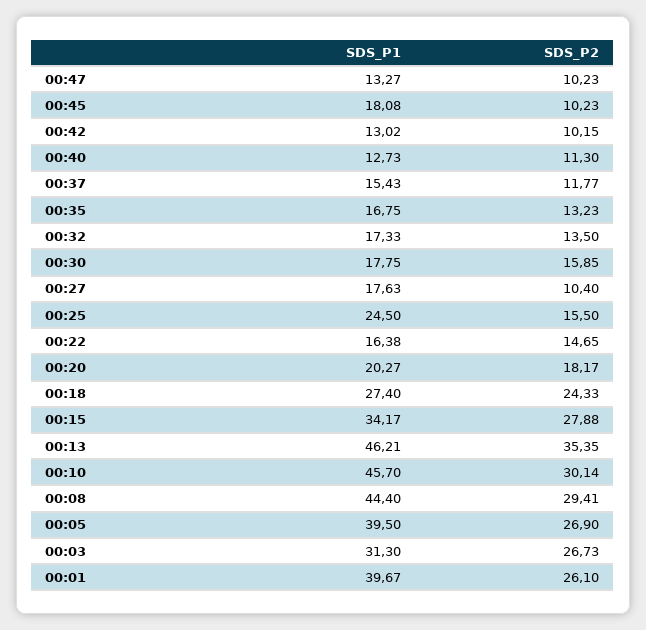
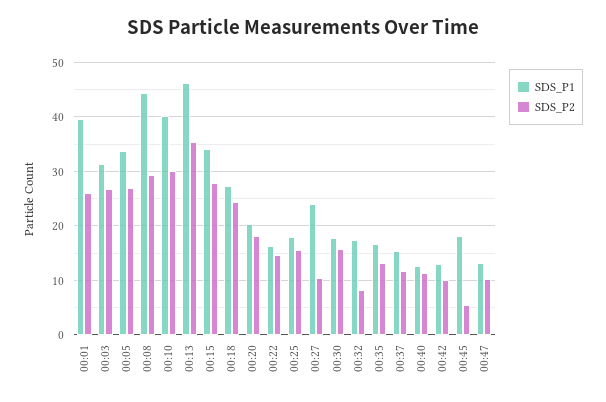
SDS_P2, 00:45: 10.23 -> 6
SDS_P2, 00:32: 13.5 -> 8
SDS_P1, 00:27: 17.63 -> 24
SDS_P1, 00:25: 24.5 -> 18
SDS_P1, 00:10: 45.7 -> 40
SDS_P1, 00:05: 39.5 -> 34

